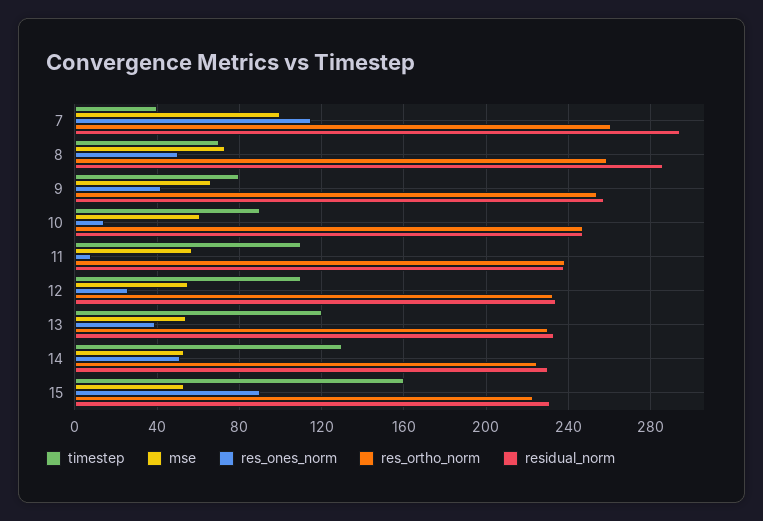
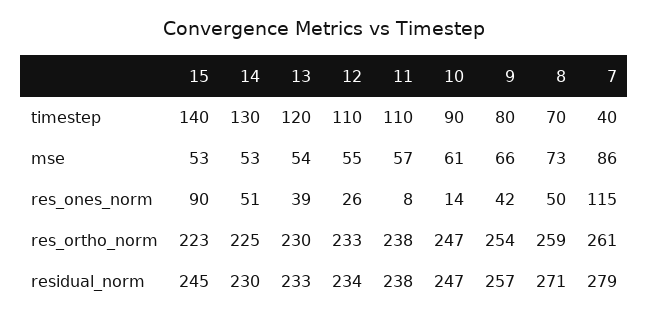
mse, 7: 100 -> 86
residual_norm, 7: 295 -> 279
residual_norm, 8: 285 -> 271
timestep, 15: 160 -> 140
residual_norm, 15: 230 -> 245

